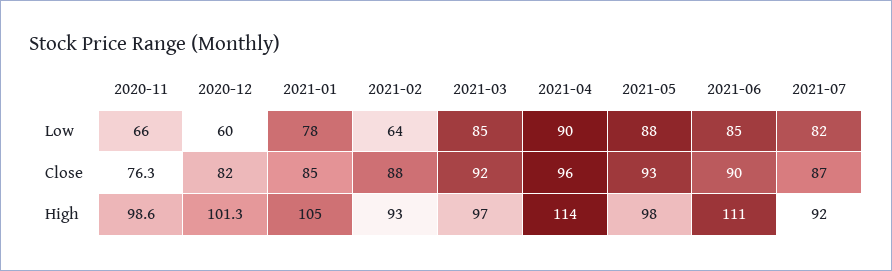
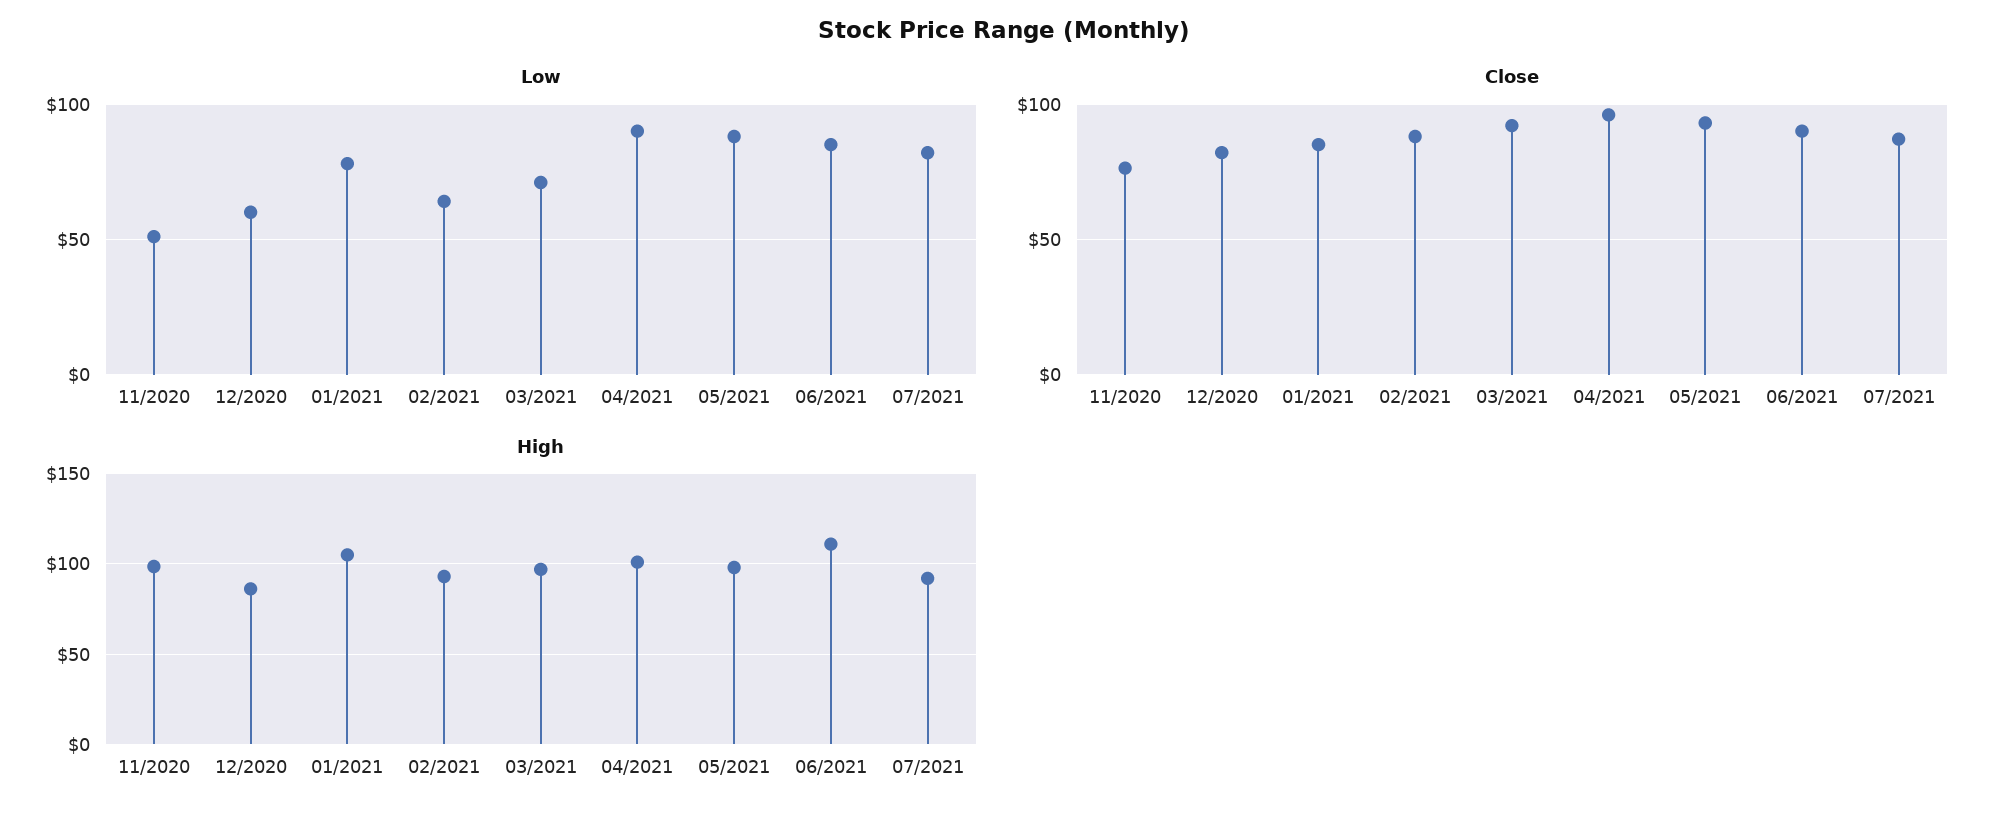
Low, 2020-11: 66 -> 50
Low, 2021-03: 85 -> 70
High, 2020-12: 101.3 -> 85
High, 2021-04: 114 -> 100

